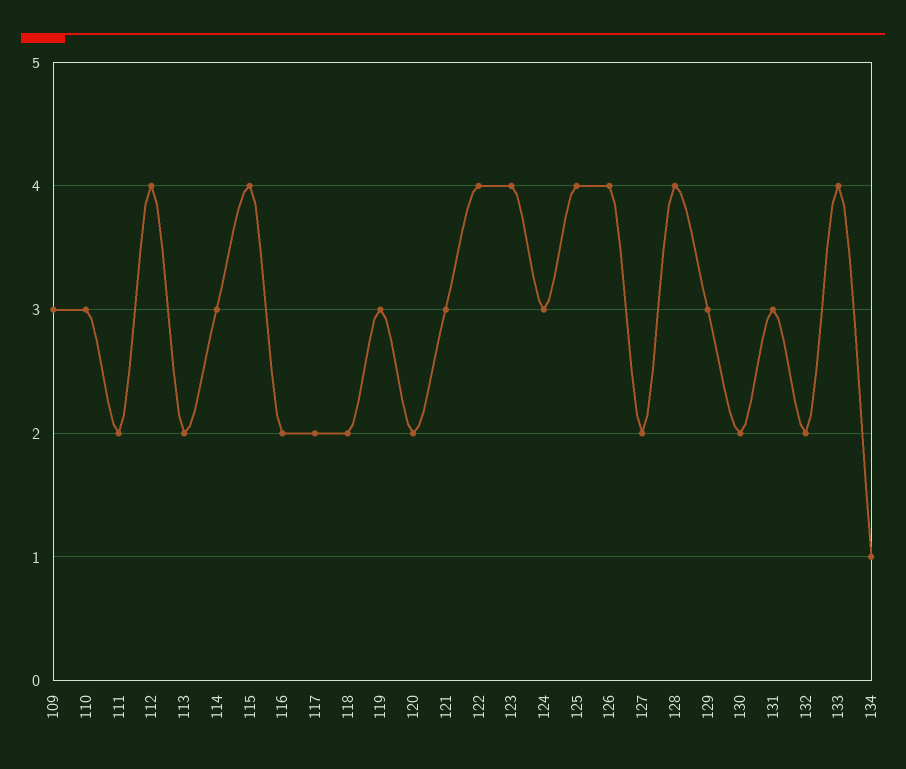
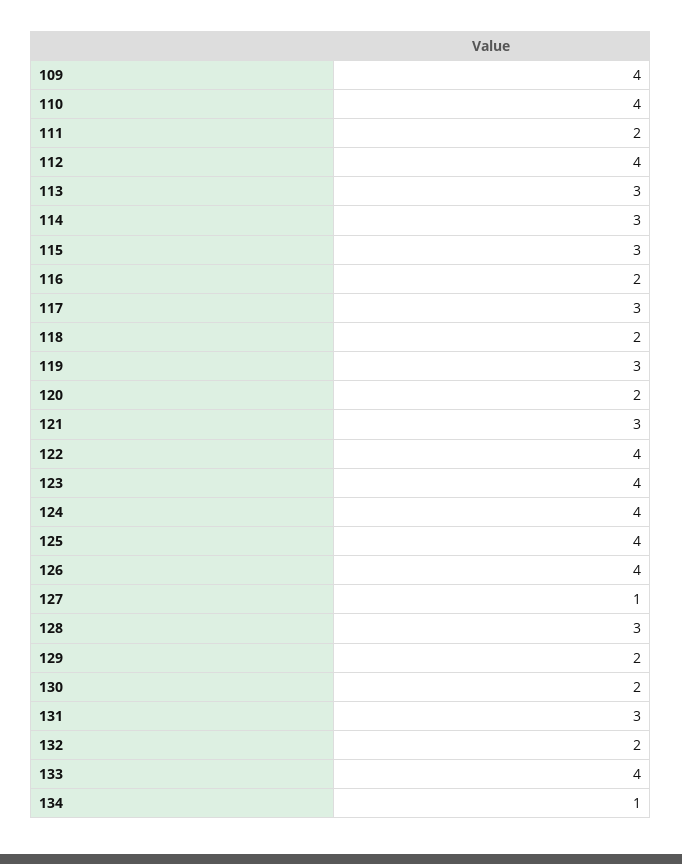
109: 3 -> 4
110: 3 -> 4
113: 2 -> 3
115: 4 -> 3
117: 2 -> 3
124: 3 -> 4
127: 2 -> 1
128: 4 -> 3
129: 3 -> 2

